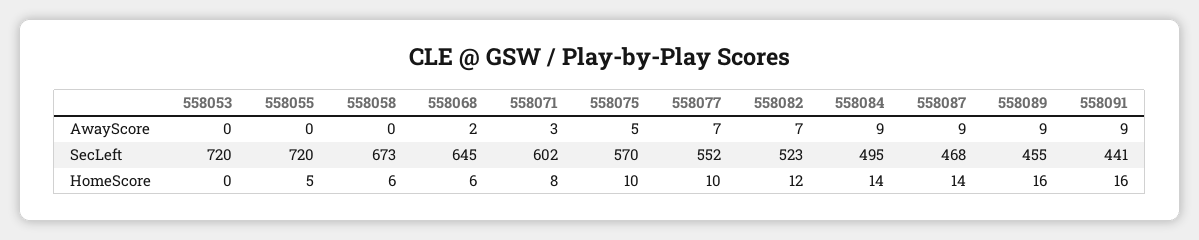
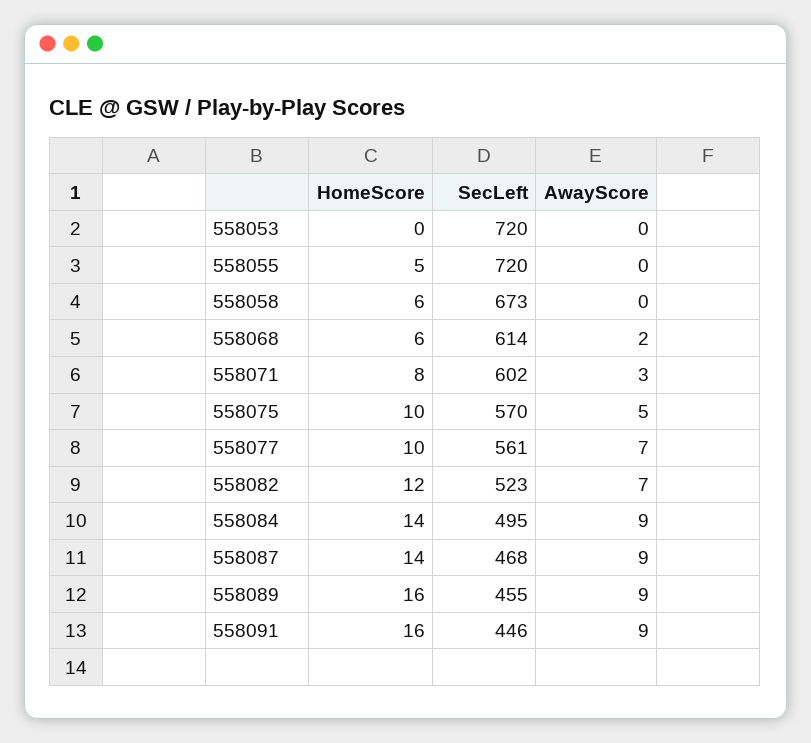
558068, SecLeft: 645 -> 614
558077, SecLeft: 552 -> 561
558091, SecLeft: 441 -> 446

